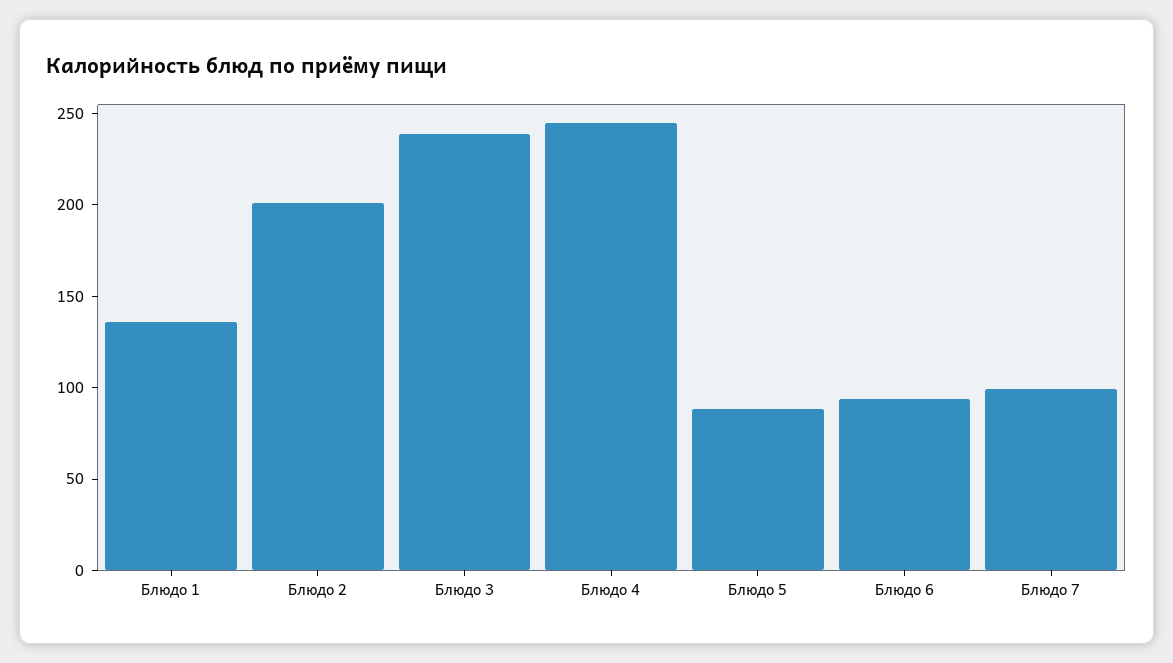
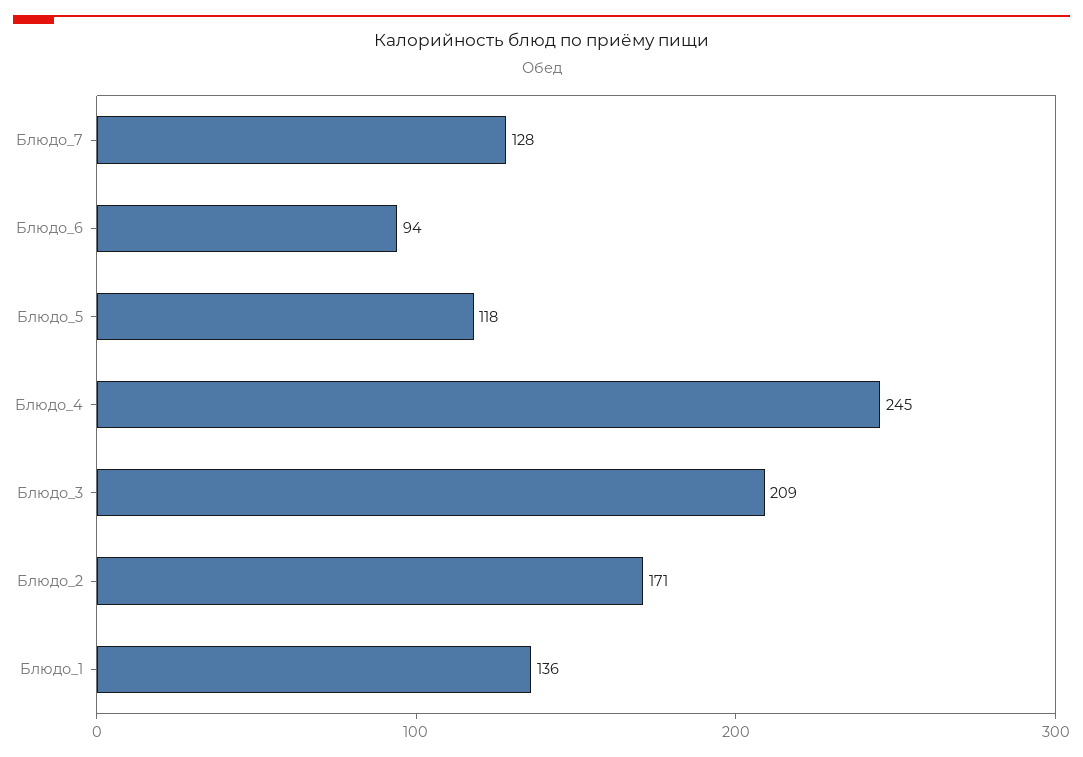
Блюдо 2: 200 -> 171
Блюдо 3: 240 -> 209
Блюдо 5: 90 -> 118
Блюдо 7: 100 -> 128

